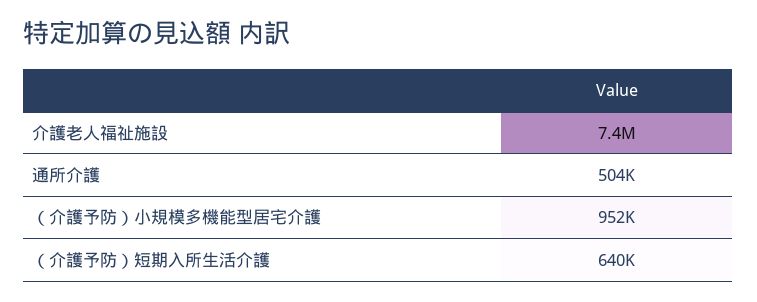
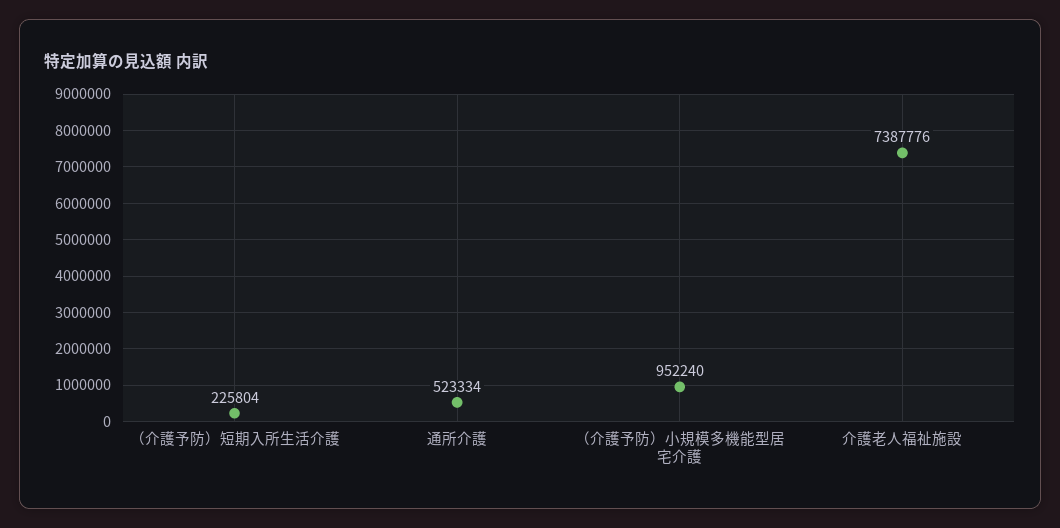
通所介護: 504000 -> 523334
（介護予防）短期入所生活介護: 640000 -> 225804

